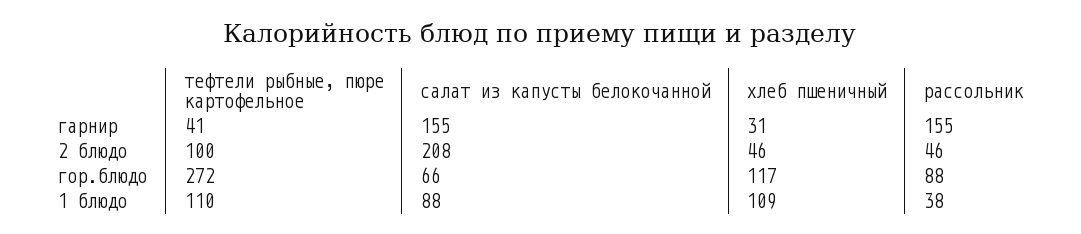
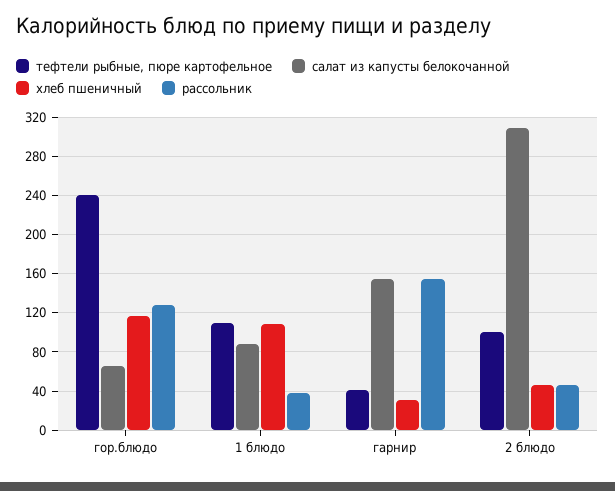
салат из капусты белокочанной, 2 блюдо: 208 -> 310
тефтели рыбные, пюре картофельное, гор.блюдо: 272 -> 240
рассольник, гор.блюдо: 88 -> 130

